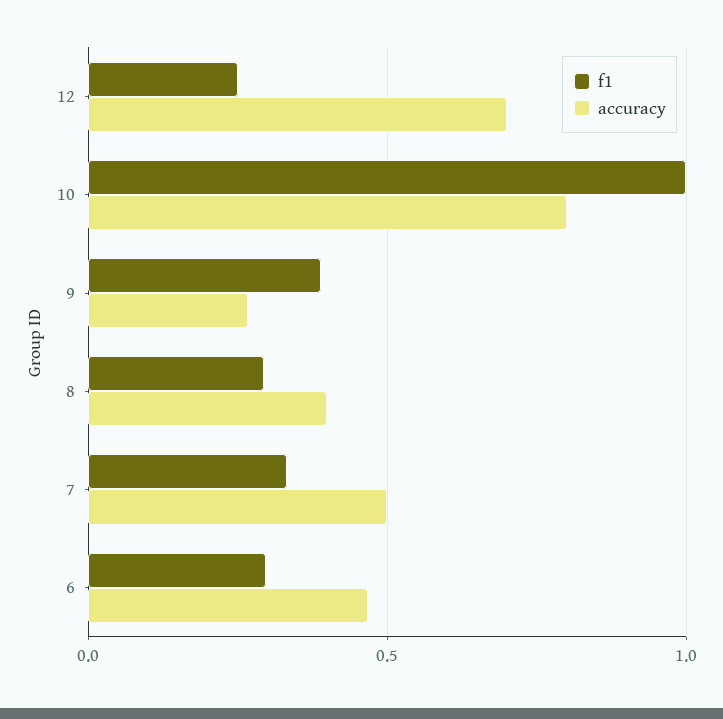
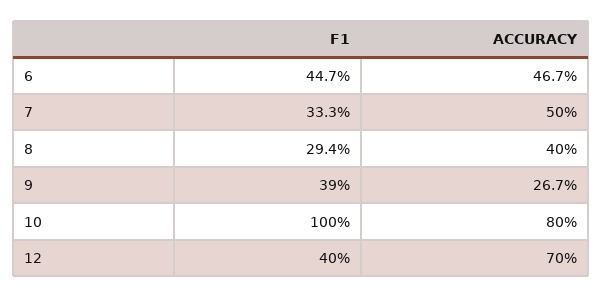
f1, 12: 0.25 -> 0.4
f1, 6: 0.3 -> 0.447

